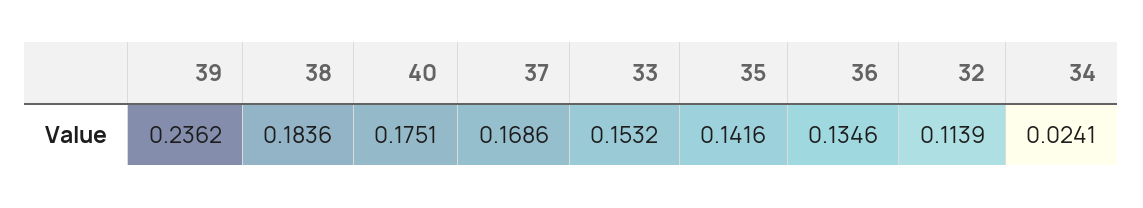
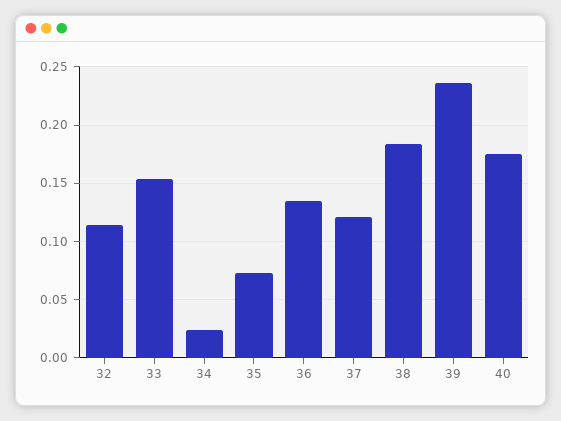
37: 0.1686 -> 0.12
35: 0.1416 -> 0.07

